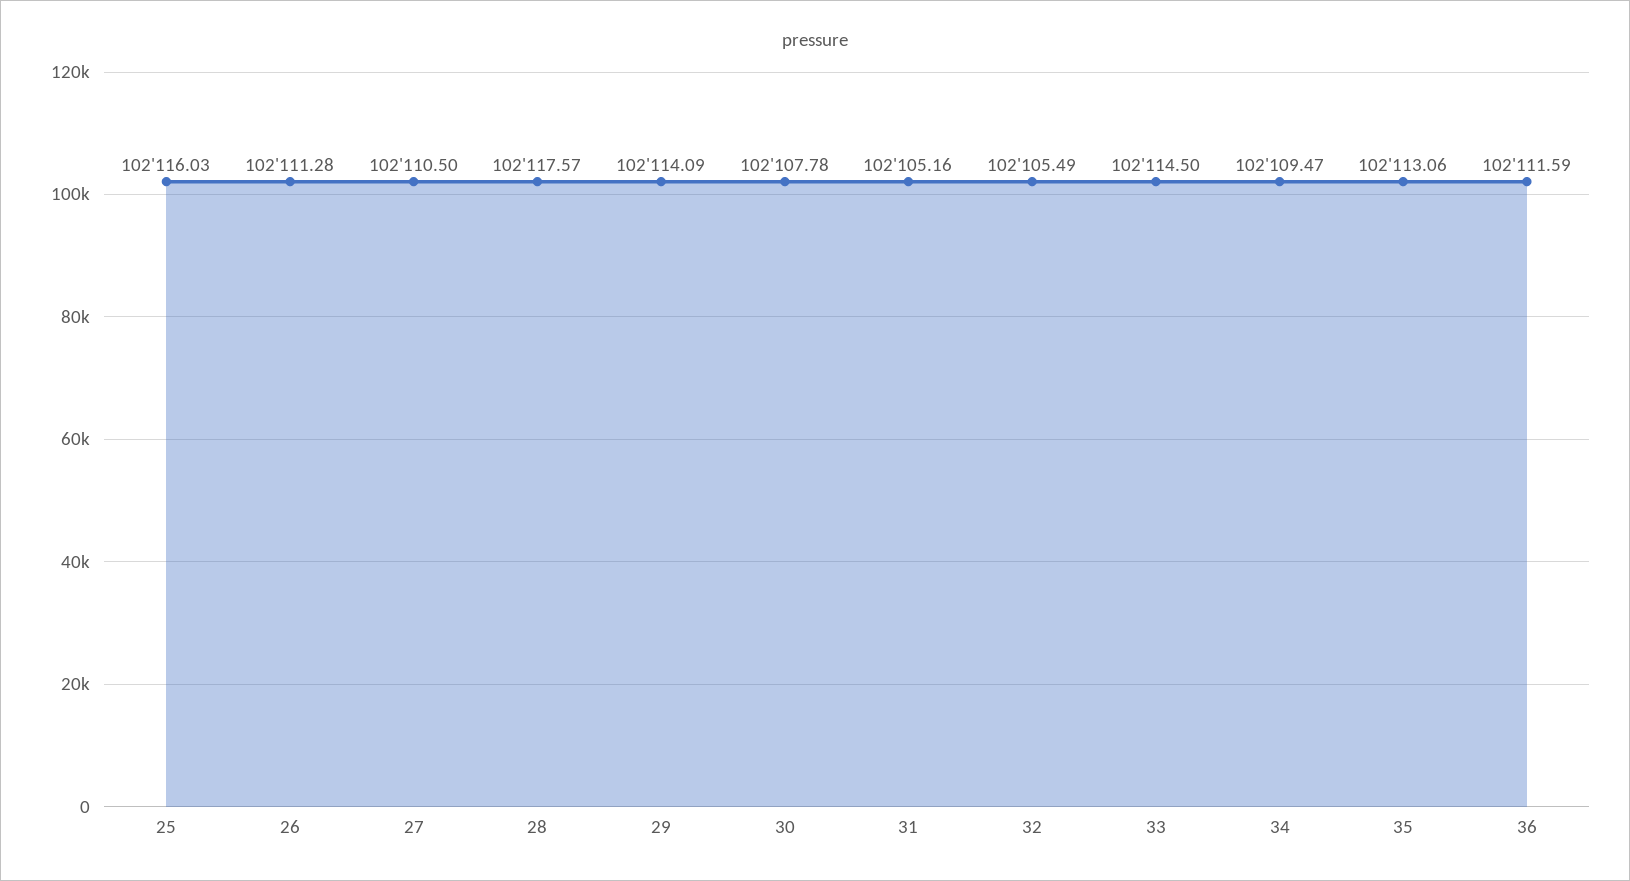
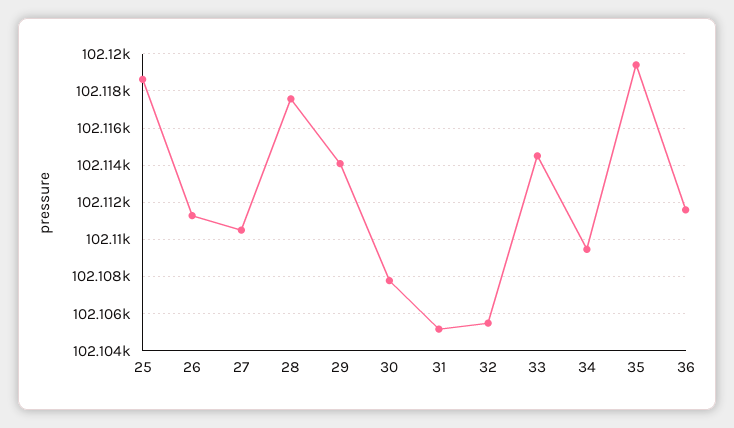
25: 102116.03 -> 102118.5
35: 102113.06 -> 102119.5

